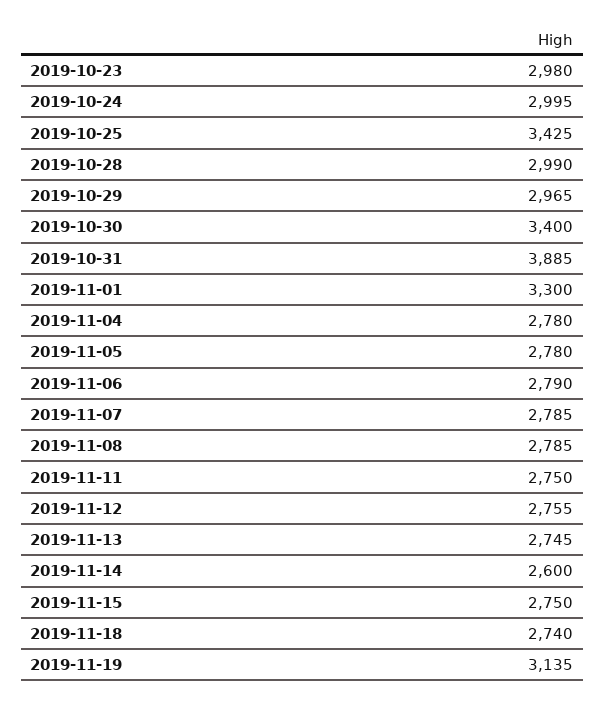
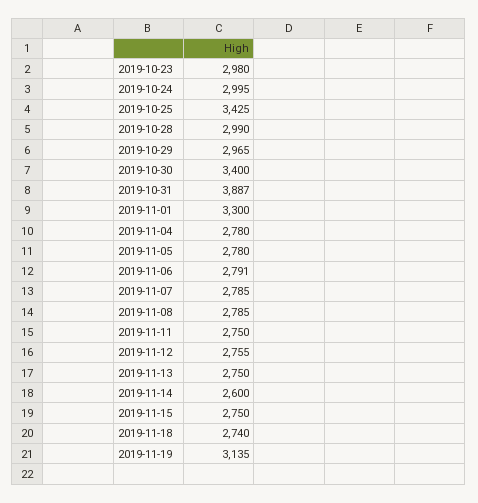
2019-10-31: 3885 -> 3887
2019-11-06: 2790 -> 2791
2019-11-13: 2745 -> 2750

